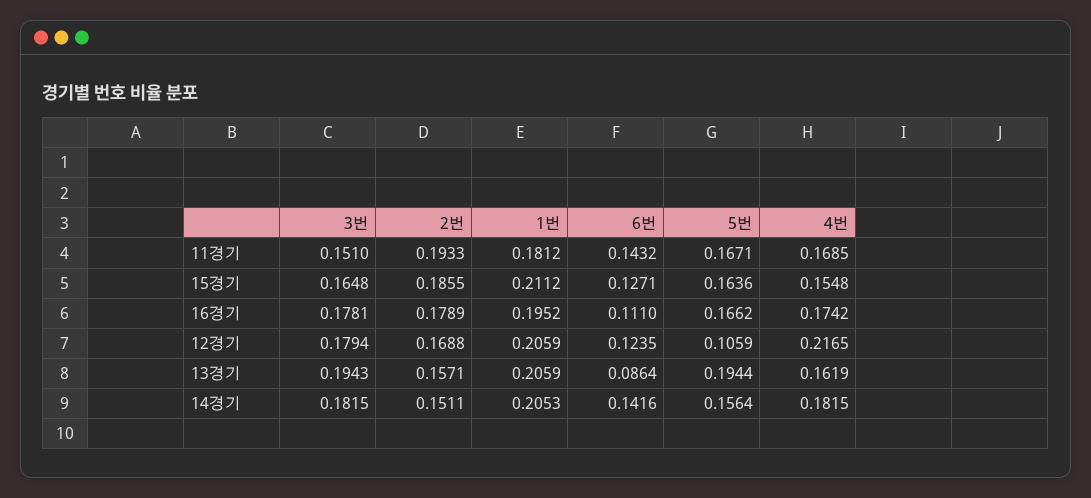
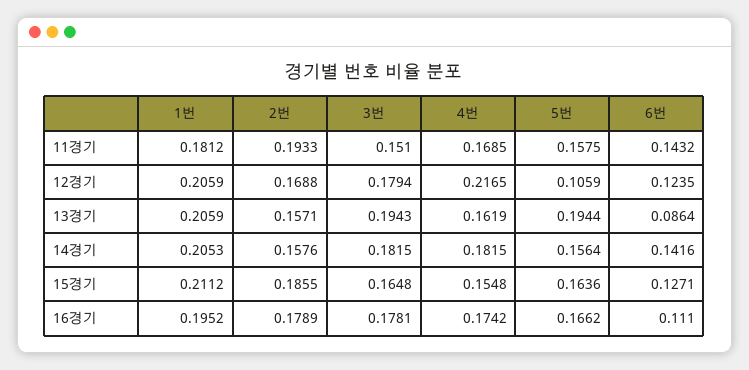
5번, 11경기: 0.1671 -> 0.1575
2번, 14경기: 0.1511 -> 0.1576

